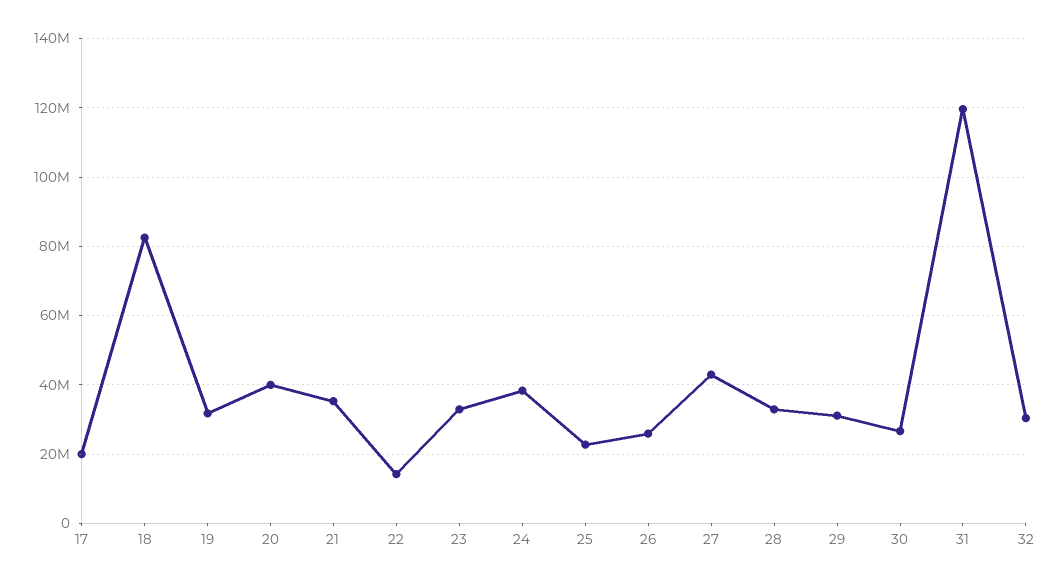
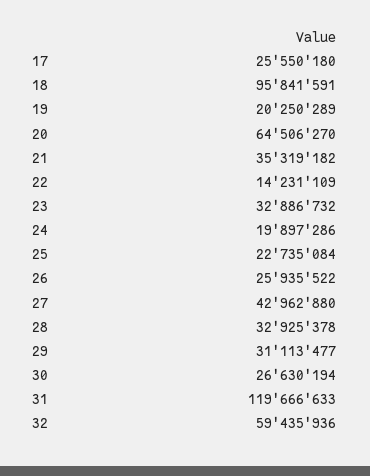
17: 20000000 -> 25550180
18: 82000000 -> 95841591
19: 32000000 -> 20250289
20: 40000000 -> 64506270
24: 38000000 -> 19897286
32: 30000000 -> 59435936

